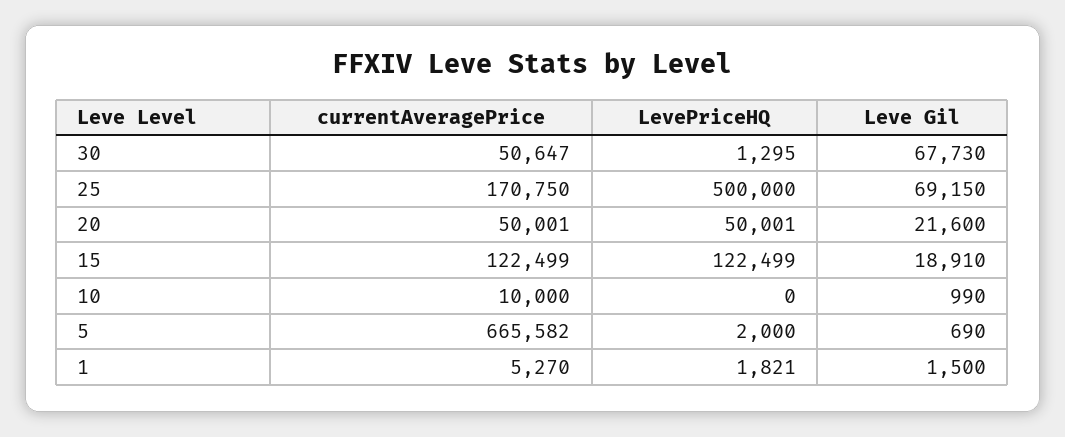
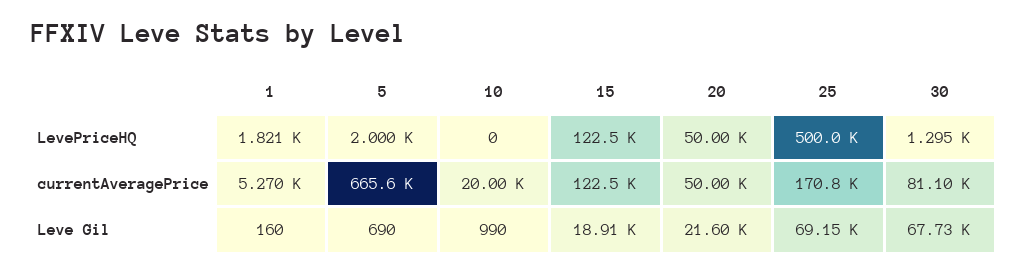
currentAveragePrice, 30: 50647 -> 81100
currentAveragePrice, 10: 10000 -> 20000
Leve Gil, 1: 1500 -> 160

